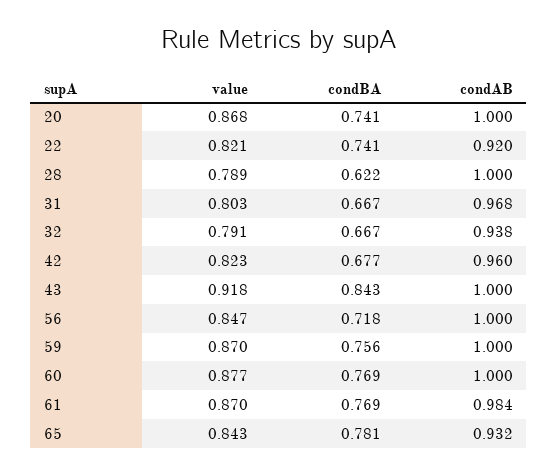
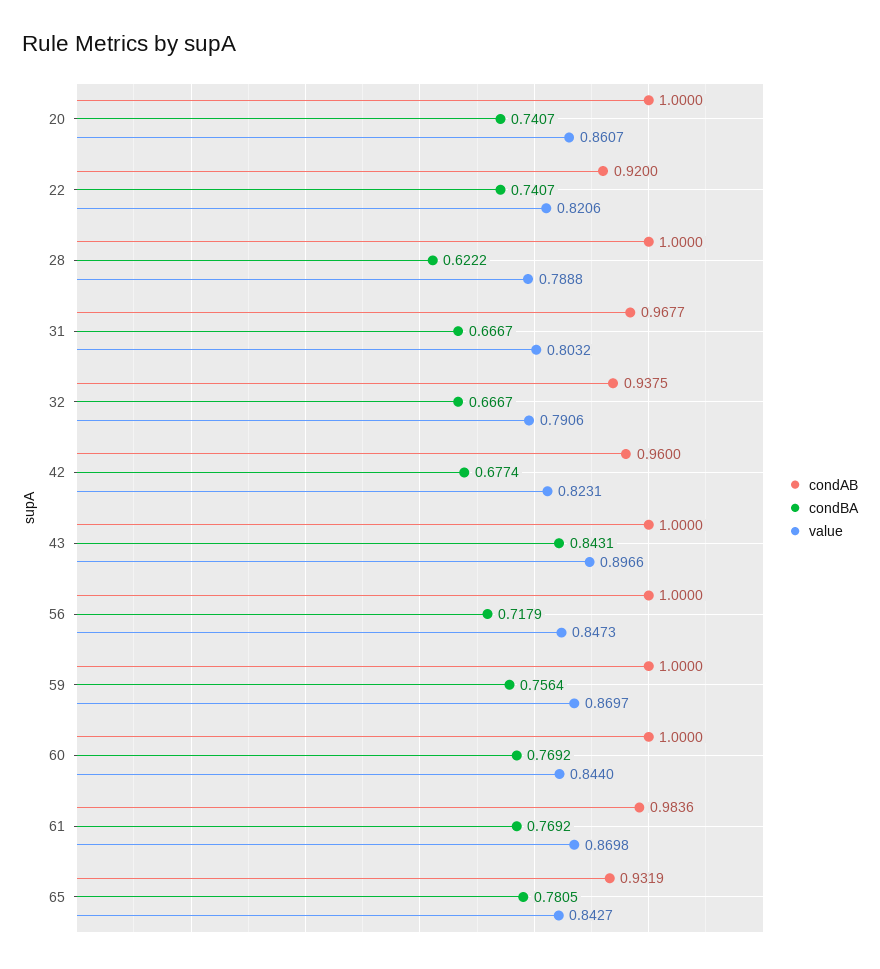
value, 20: 0.868 -> 0.8607
value, 43: 0.918 -> 0.8966
value, 60: 0.877 -> 0.844

